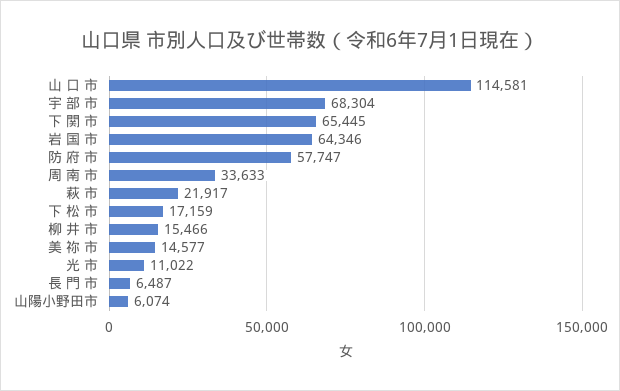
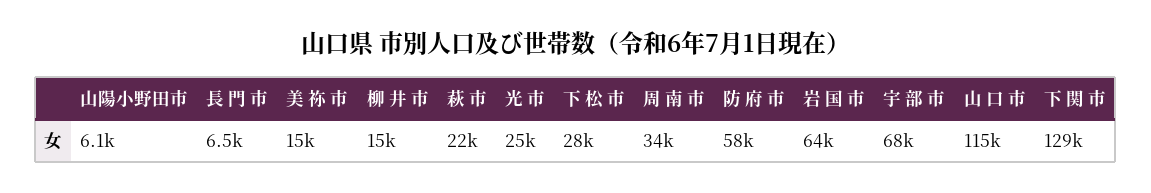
下 関 市: 65445 -> 129000
下 松 市: 17159 -> 28000
光 市: 11022 -> 25000

